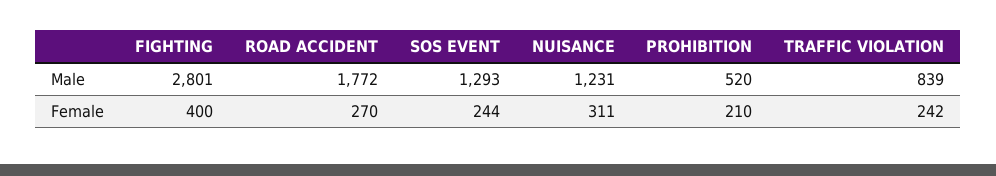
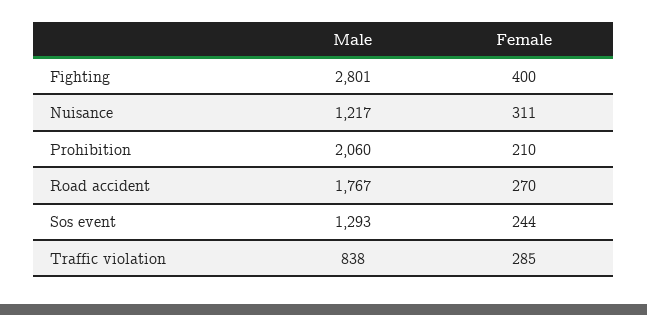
ROAD ACCIDENT, Male: 1772 -> 1767
NUISANCE, Male: 1231 -> 1217
PROHIBITION, Male: 520 -> 2060
TRAFFIC VIOLATION, Male: 839 -> 838
TRAFFIC VIOLATION, Female: 242 -> 285

